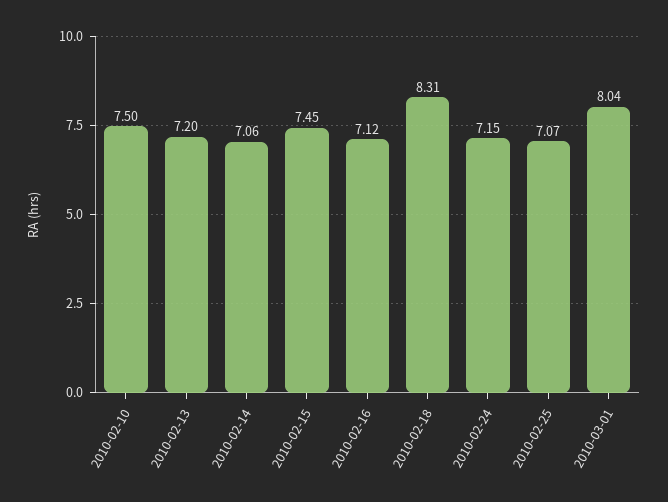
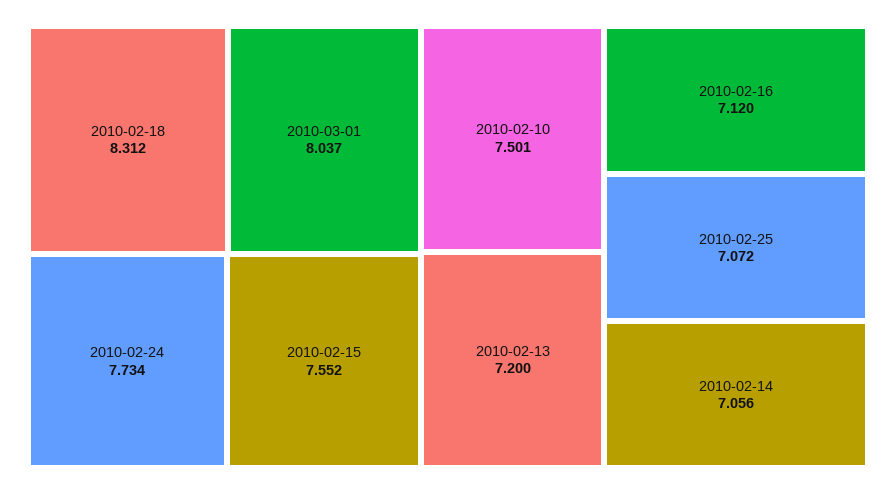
2010-02-15: 7.45 -> 7.552
2010-02-24: 7.15 -> 7.734

